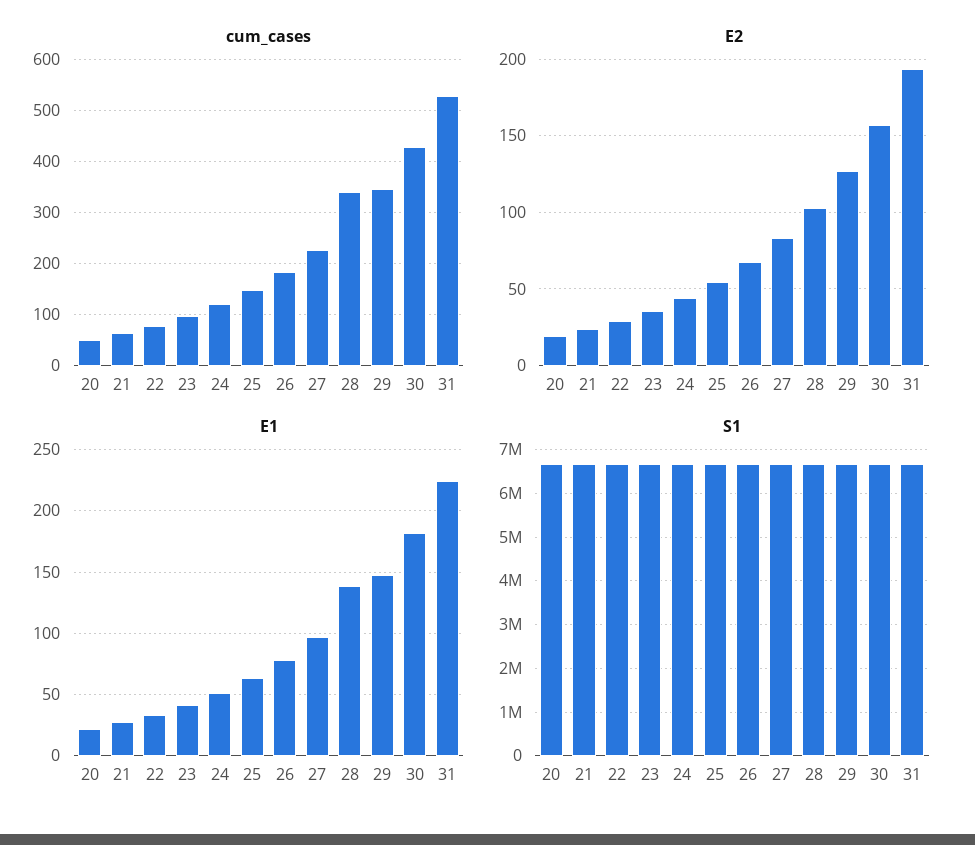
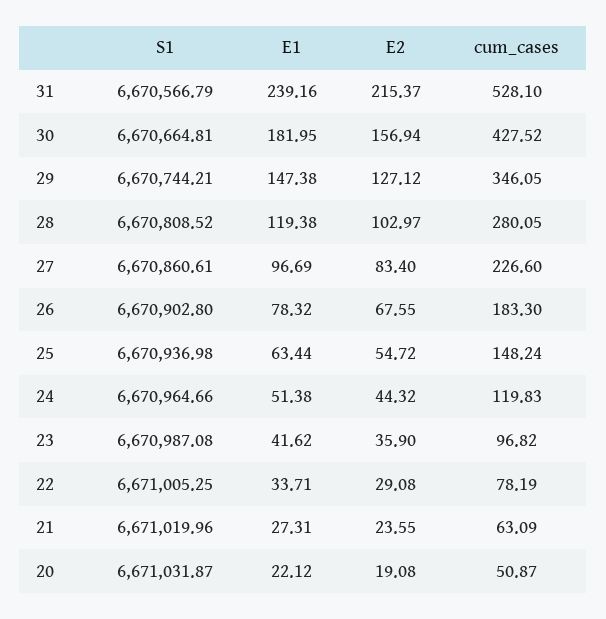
cum_cases, 28: 340 -> 280.05
E2, 31: 195 -> 215.37
E1, 28: 140 -> 119.38
E1, 31: 225 -> 239.16

